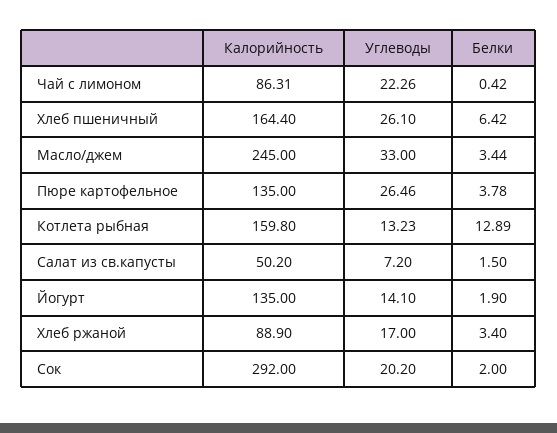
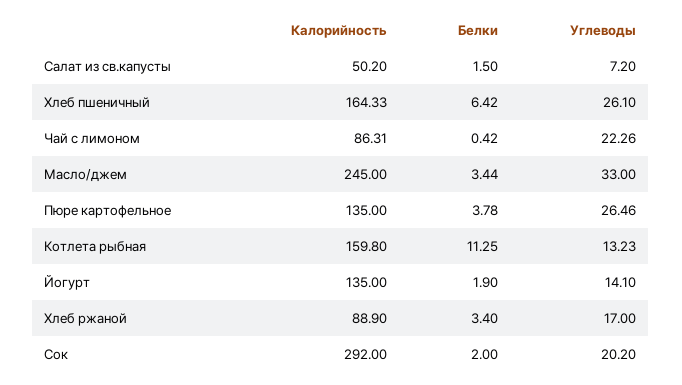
Калорийность, Хлеб пшеничный: 164.4 -> 164.33
Белки, Котлета рыбная: 12.89 -> 11.25

